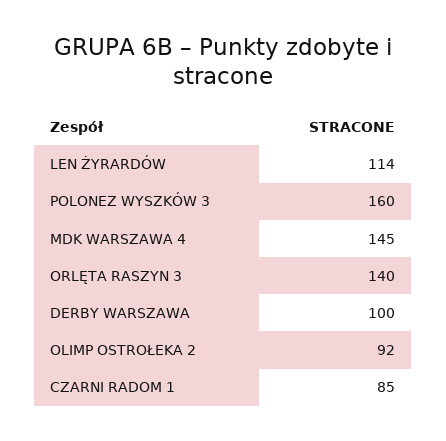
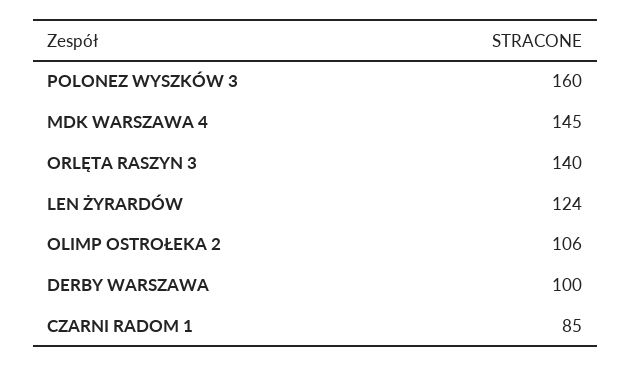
LEN ŻYRARDÓW: 114 -> 124
OLIMP OSTROŁEKA 2: 92 -> 106

